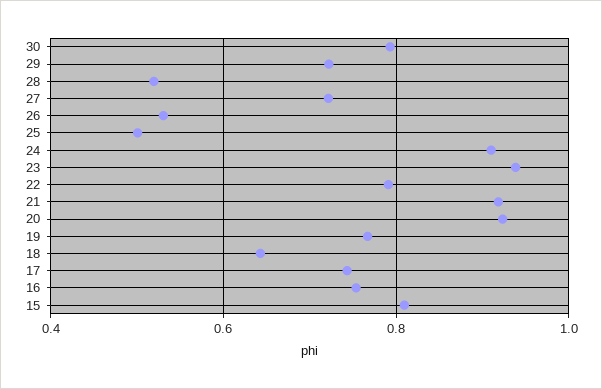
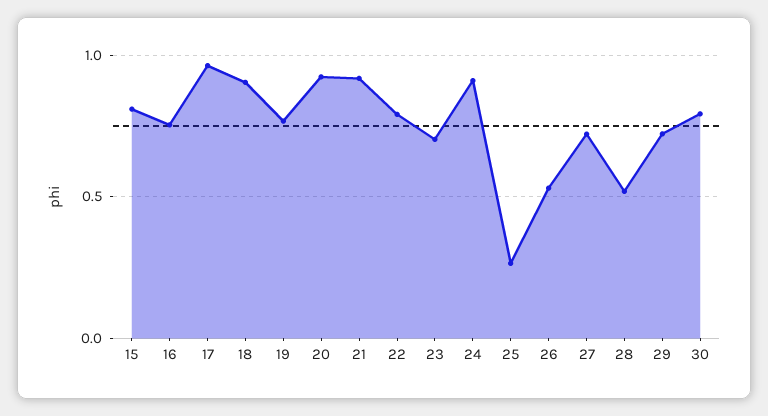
25: 0.5 -> 0.25
23: 0.94 -> 0.7
18: 0.64 -> 0.9
17: 0.74 -> 0.95

